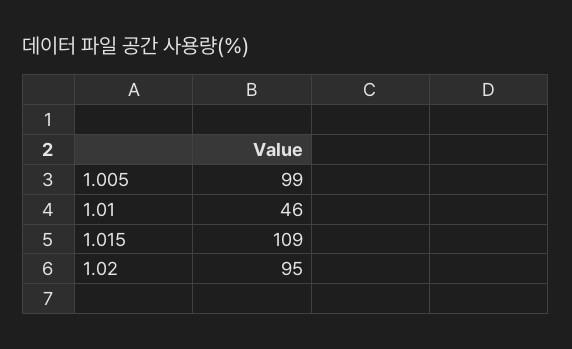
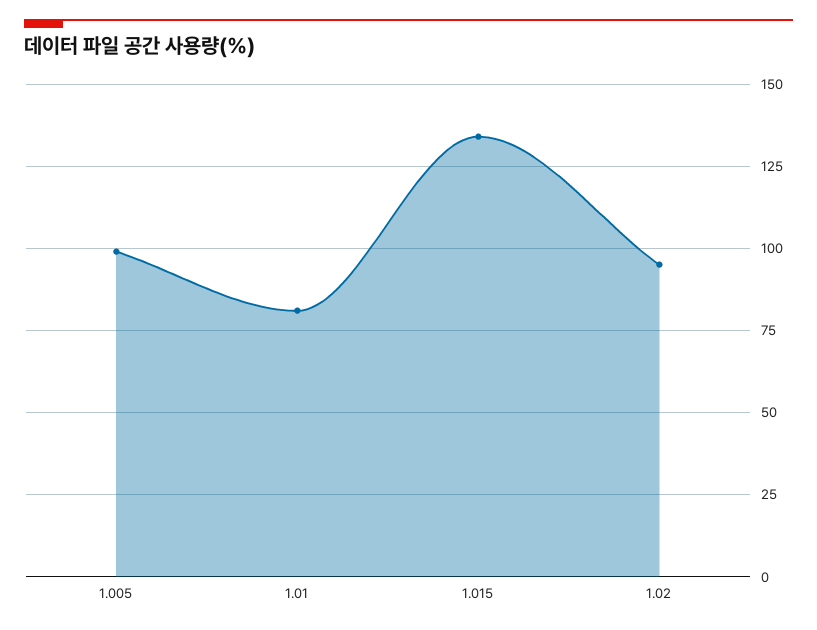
1.01: 46 -> 80
1.015: 109 -> 135

